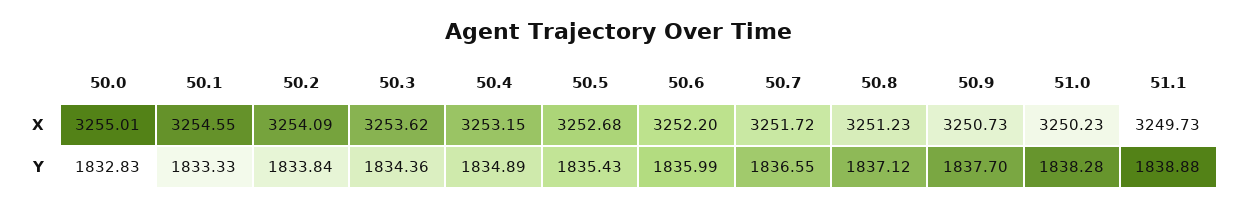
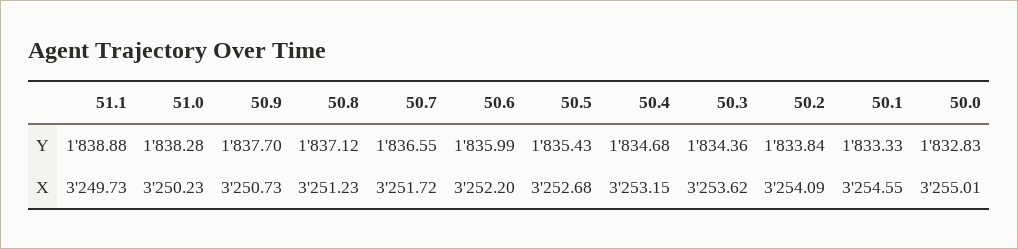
50.4, Y: 1834.89 -> 1834.68

